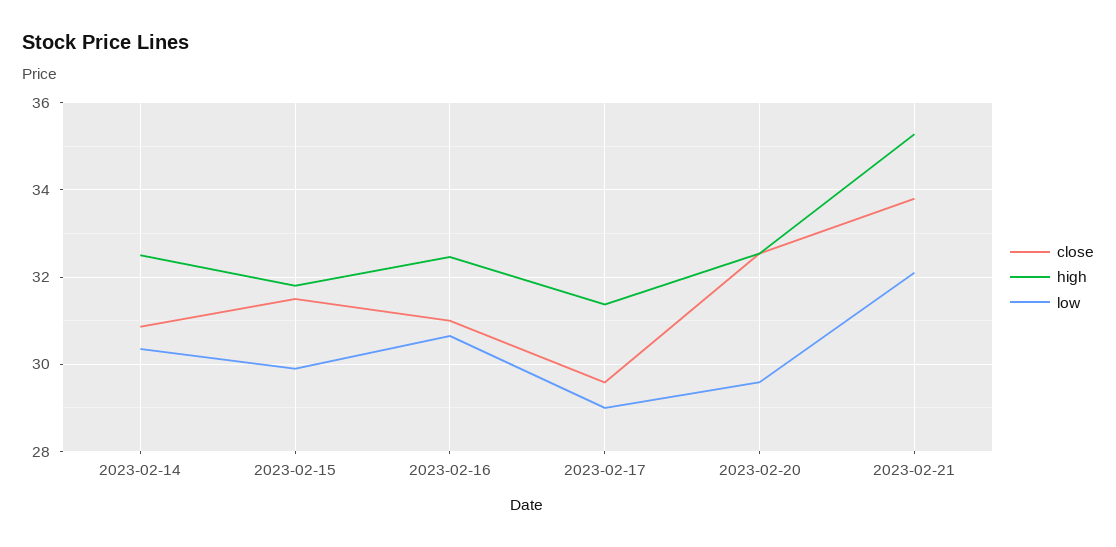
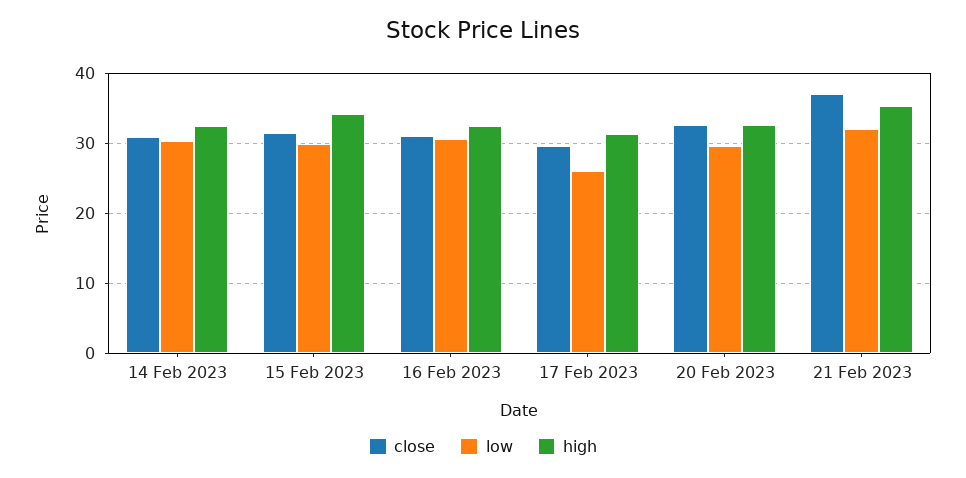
high, 2023-02-15: 31.8 -> 34
low, 2023-02-17: 29 -> 26
close, 2023-02-21: 33.8 -> 37

